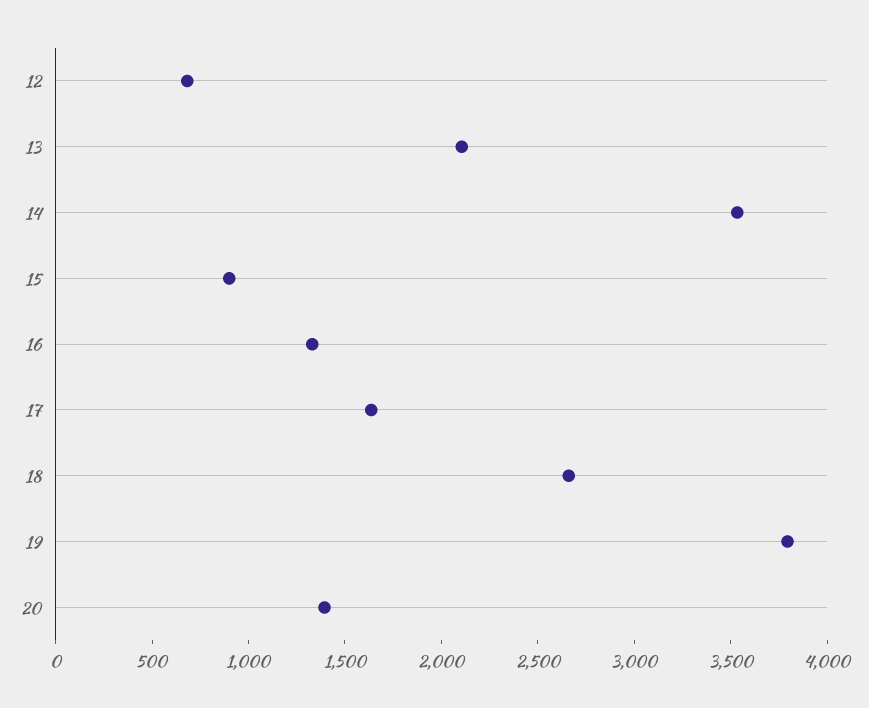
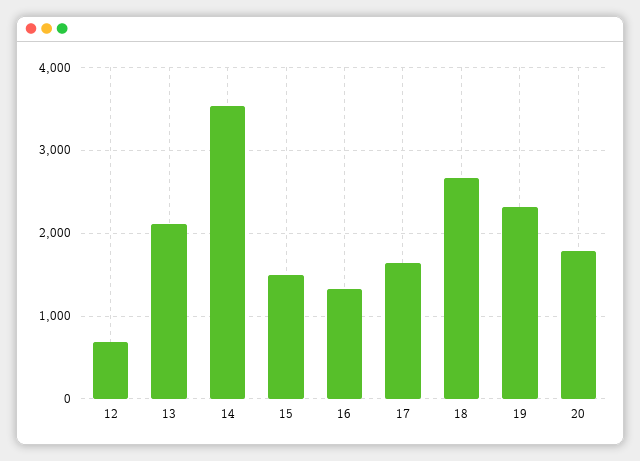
15: 900 -> 1500
19: 3800 -> 2300
20: 1400 -> 1800

